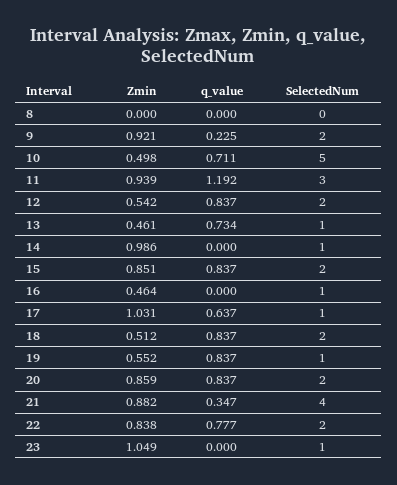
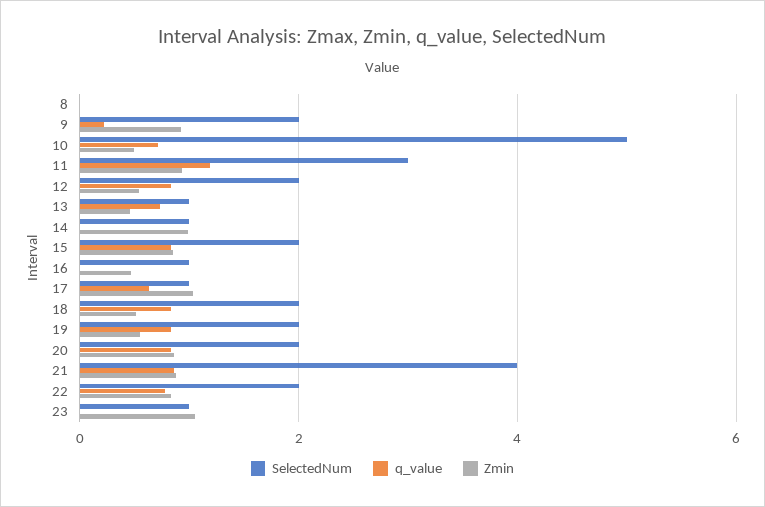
SelectedNum, 19: 1 -> 2
q_value, 21: 0.347 -> 0.8

